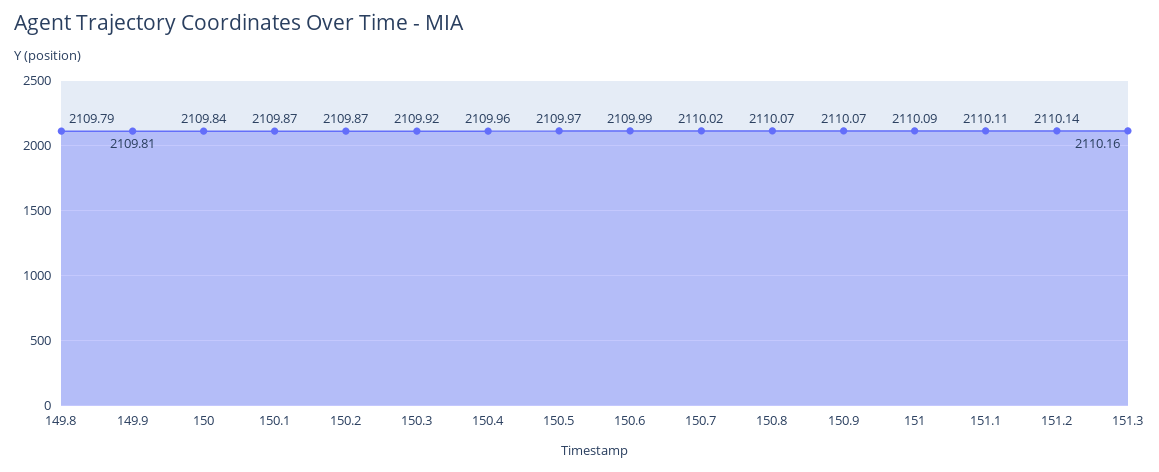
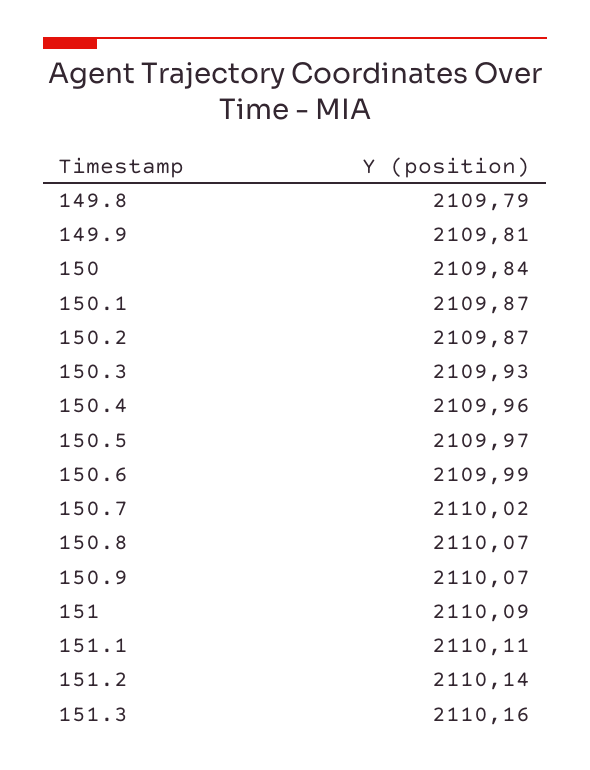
150.3: 2109.92 -> 2109.93

